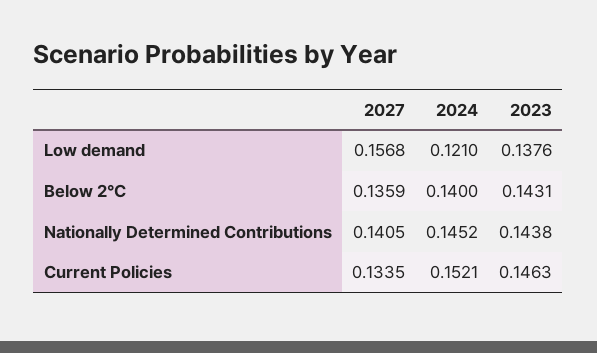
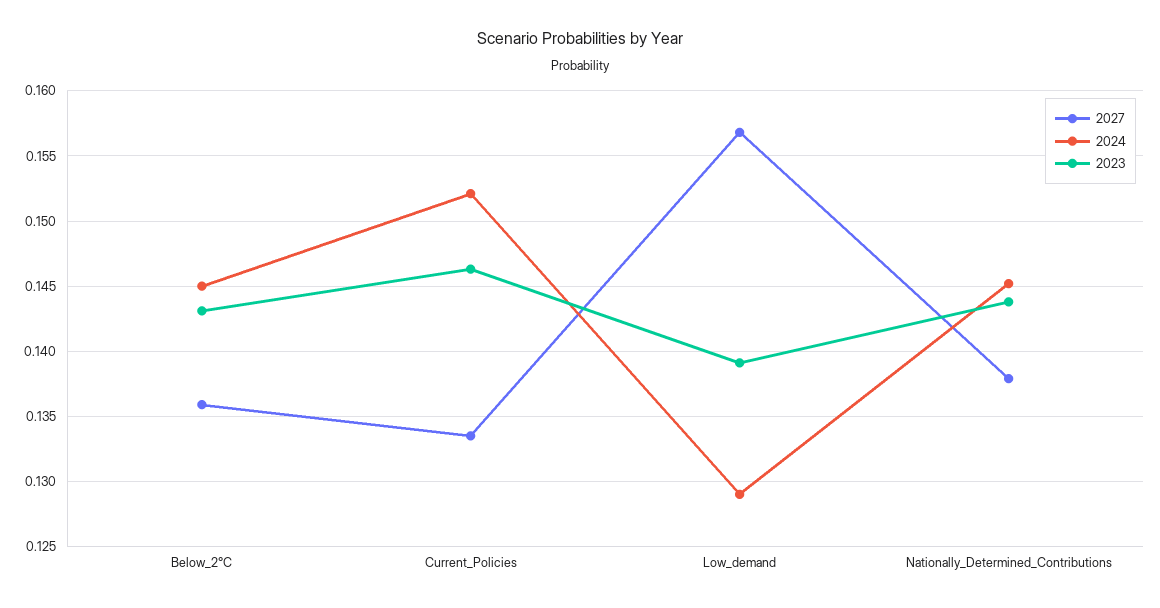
2024, Low demand: 0.121 -> 0.129
2023, Low demand: 0.1376 -> 0.139
2024, Below 2°C: 0.14 -> 0.145
2027, Nationally Determined Contributions: 0.1405 -> 0.138

